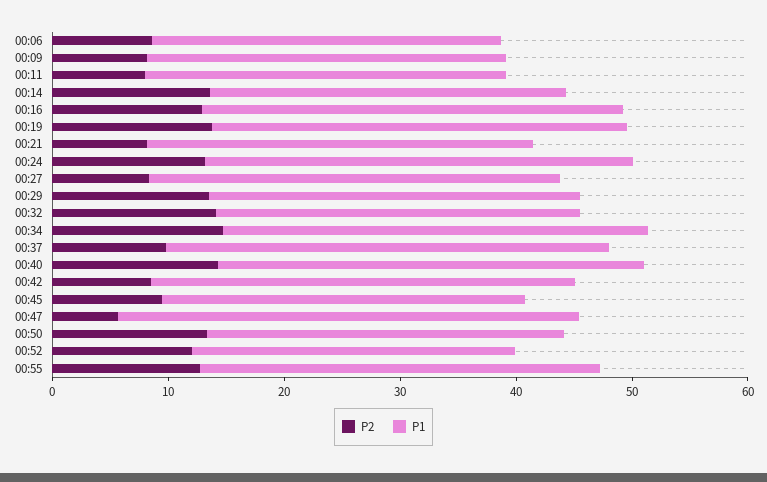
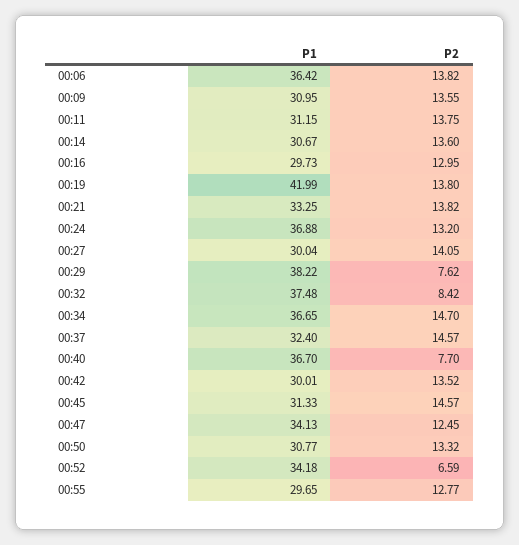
P2, 00:06: 8 -> 13.82
P1, 00:06: 30 -> 36.42
P2, 00:09: 8 -> 13.55
P2, 00:11: 8 -> 13.75
P1, 00:16: 36 -> 29.73
P1, 00:19: 36 -> 41.99
P2, 00:21: 8 -> 13.82
P2, 00:27: 8 -> 14.05
P1, 00:27: 36 -> 30.04
P2, 00:29: 14 -> 7.62
P1, 00:29: 32 -> 38.22
P2, 00:32: 14 -> 8.42
P1, 00:32: 32 -> 37.48
P2, 00:37: 10 -> 14.57
P1, 00:37: 38 -> 32.4
P2, 00:40: 14 -> 7.7
P2, 00:42: 8 -> 13.52
P1, 00:42: 36 -> 30.01
P2, 00:45: 10 -> 14.57
P2, 00:47: 6 -> 12.45
P1, 00:47: 40 -> 34.13
P2, 00:52: 12 -> 6.59
P1, 00:52: 28 -> 34.18
P1, 00:55: 34 -> 29.65

